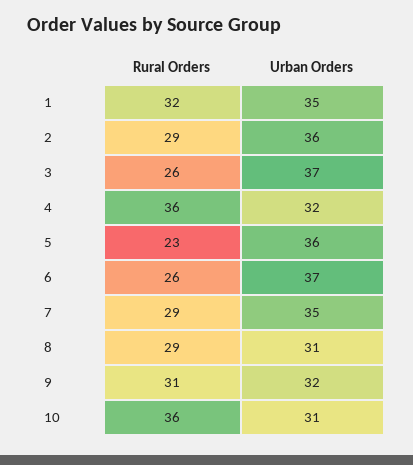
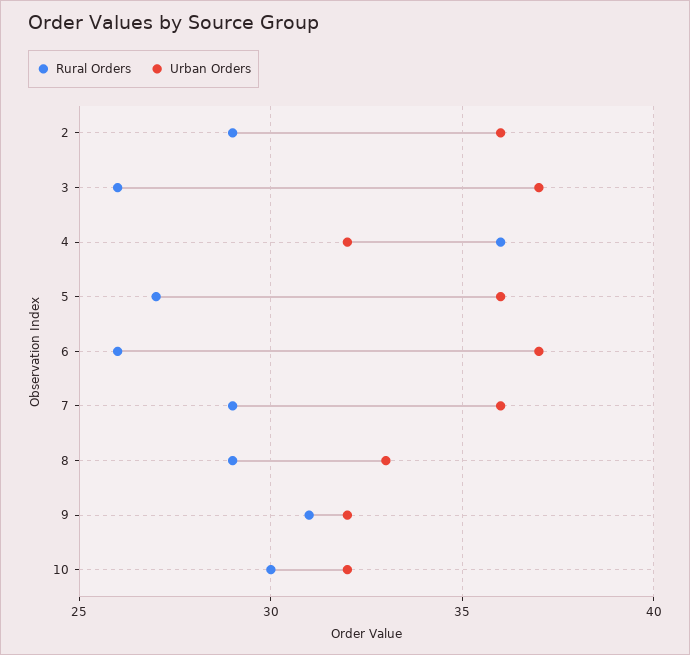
Rural Orders, 1: 32 -> none
Urban Orders, 1: 35 -> none
Rural Orders, 5: 23 -> 27
Urban Orders, 7: 35 -> 36
Urban Orders, 8: 31 -> 33
Rural Orders, 10: 36 -> 30
Urban Orders, 10: 31 -> 32

